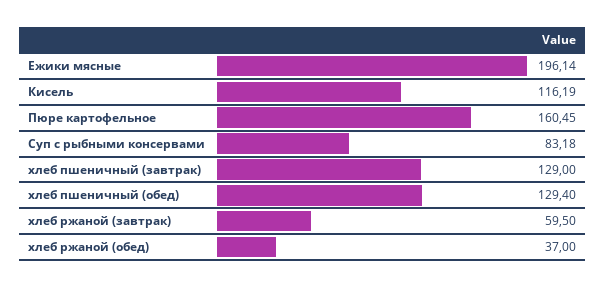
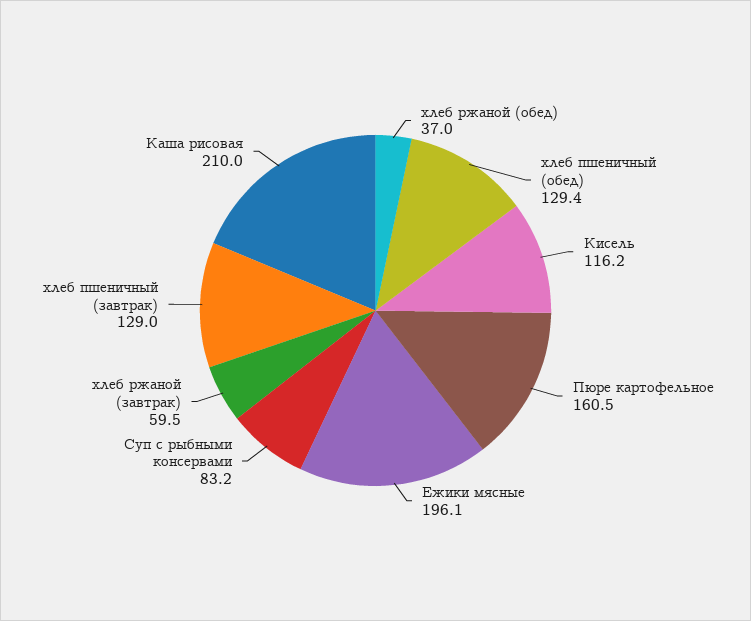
Каша рисовая: none -> 210

